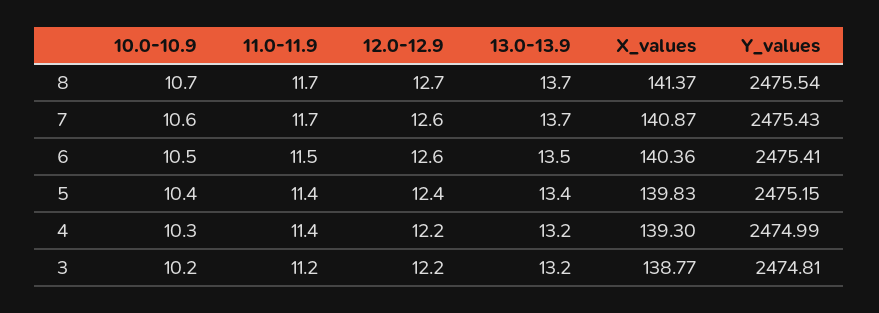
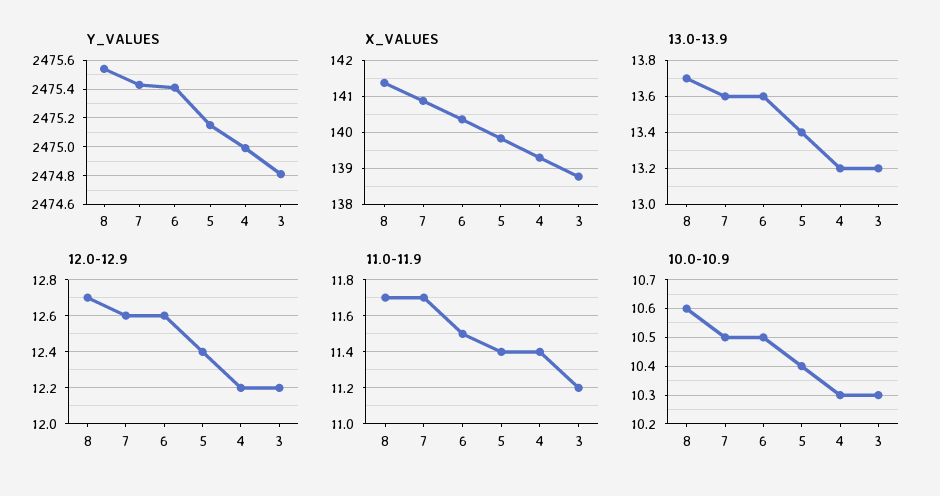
10.0-10.9, 8: 10.7 -> 10.6
10.0-10.9, 7: 10.6 -> 10.5
13.0-13.9, 7: 13.7 -> 13.6
13.0-13.9, 6: 13.5 -> 13.6
10.0-10.9, 3: 10.2 -> 10.3

